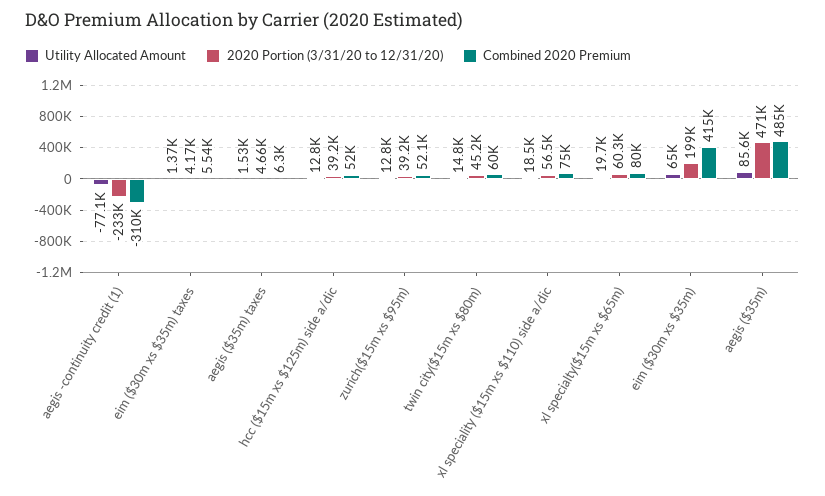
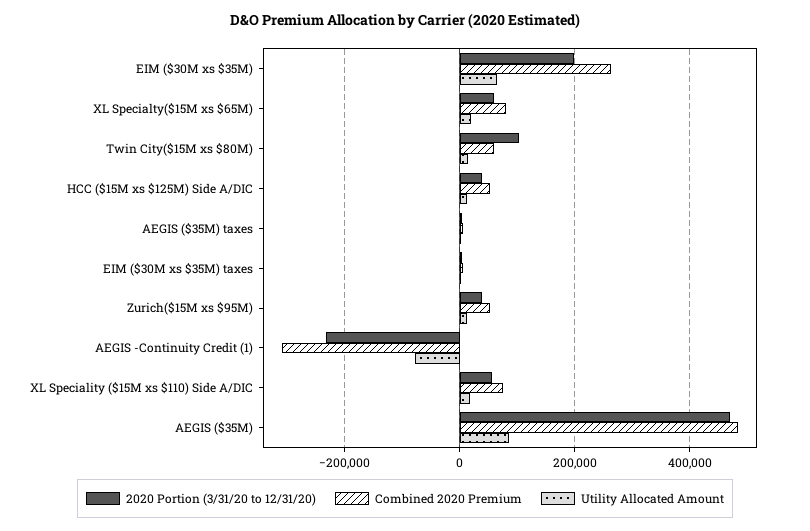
2020 Portion (3/31/20 to 12/31/20), twin city($15m xs $80m): 45200 -> 100000
Combined 2020 Premium, eim ($30m xs $35m): 415000 -> 260000

